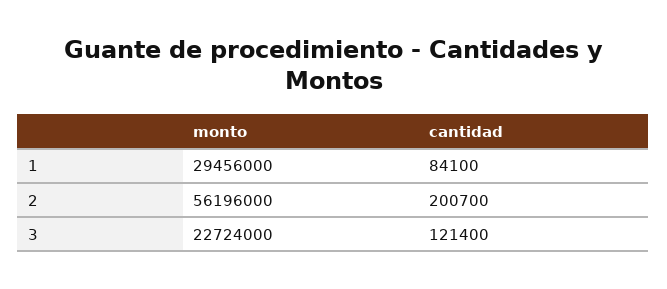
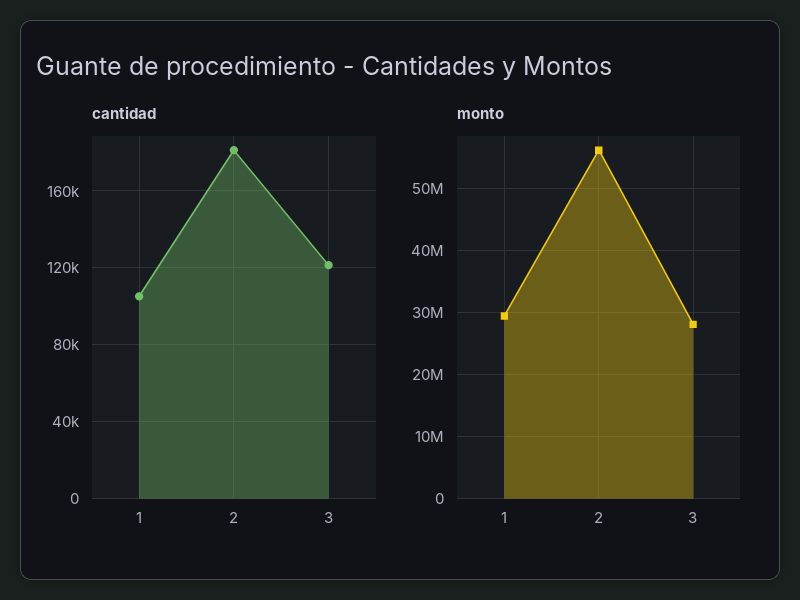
cantidad, 1: 84100 -> 105000
cantidad, 2: 200700 -> 180000
monto, 3: 22724000 -> 28000000

